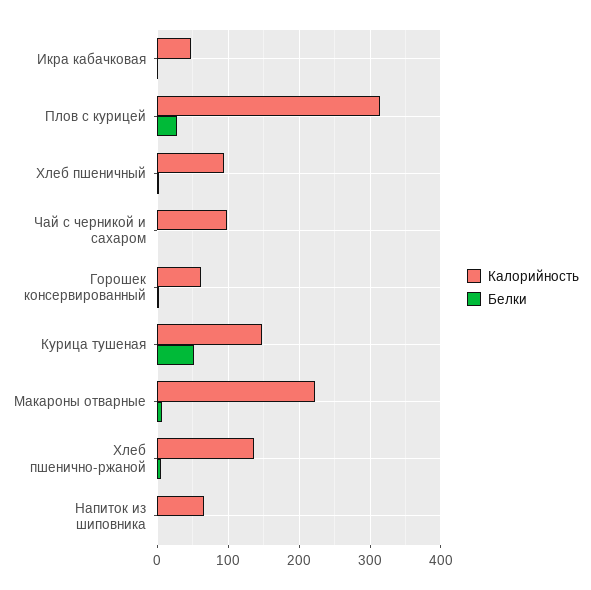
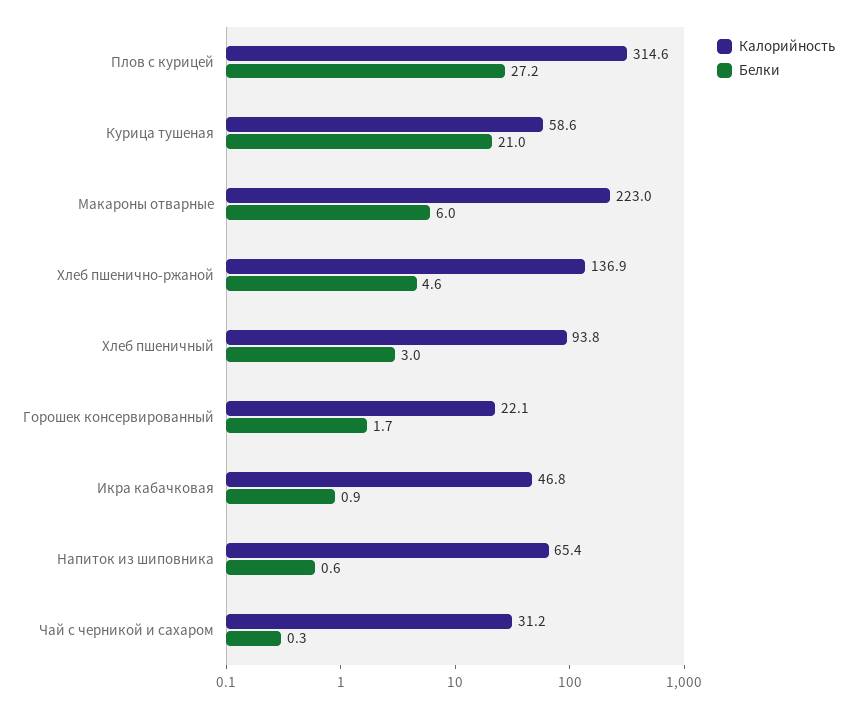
Калорийность, Чай с черникой и сахаром: 100 -> 31.2
Калорийность, Горошек консервированный: 60 -> 22.1
Калорийность, Курица тушеная: 150 -> 58.6
Белки, Курица тушеная: 50 -> 21

